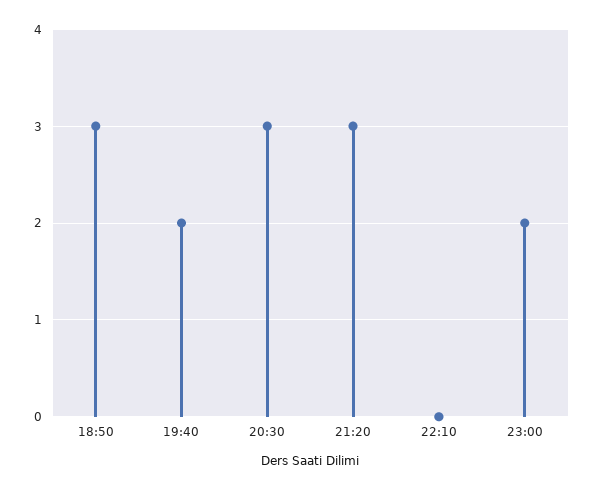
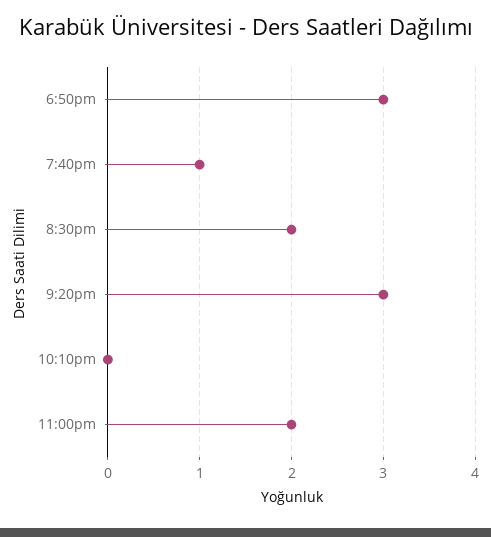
19:40: 2 -> 1
20:30: 3 -> 2

